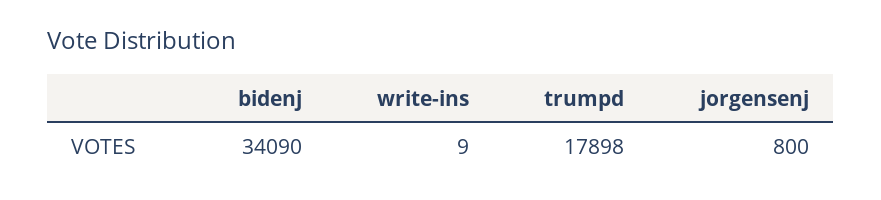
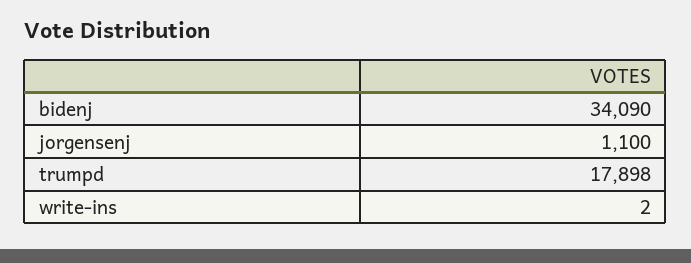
write-ins: 9 -> 2
jorgensenj: 800 -> 1100

